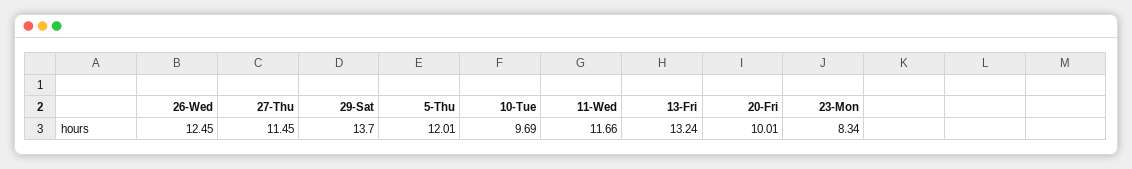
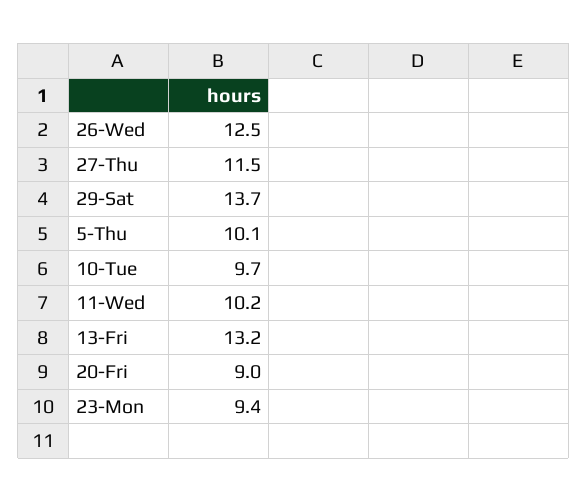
5-Thu: 12.01 -> 10.1
11-Wed: 11.66 -> 10.2
20-Fri: 10.01 -> 9
23-Mon: 8.34 -> 9.4

